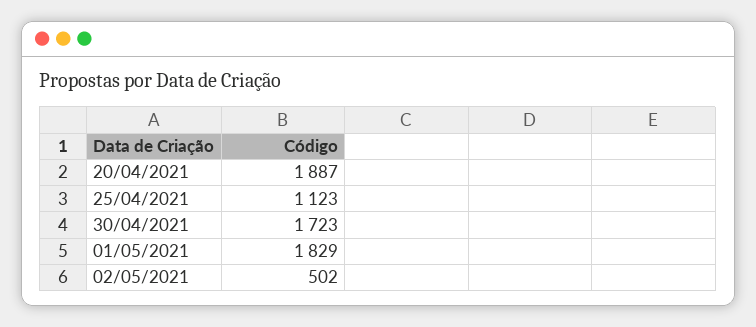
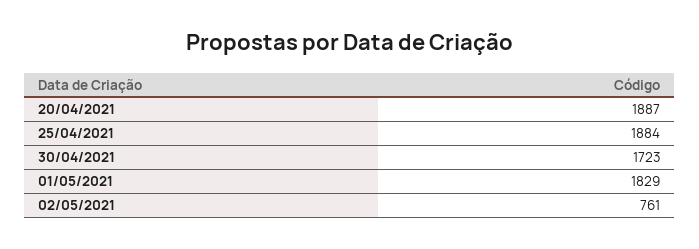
25/04/2021: 1123 -> 1884
02/05/2021: 502 -> 761

